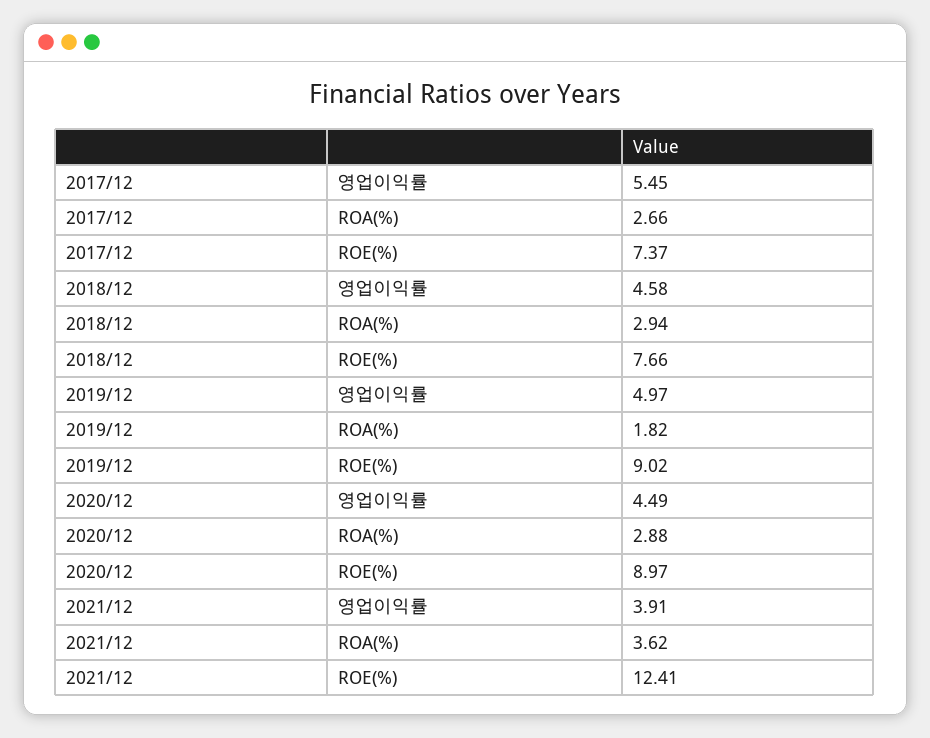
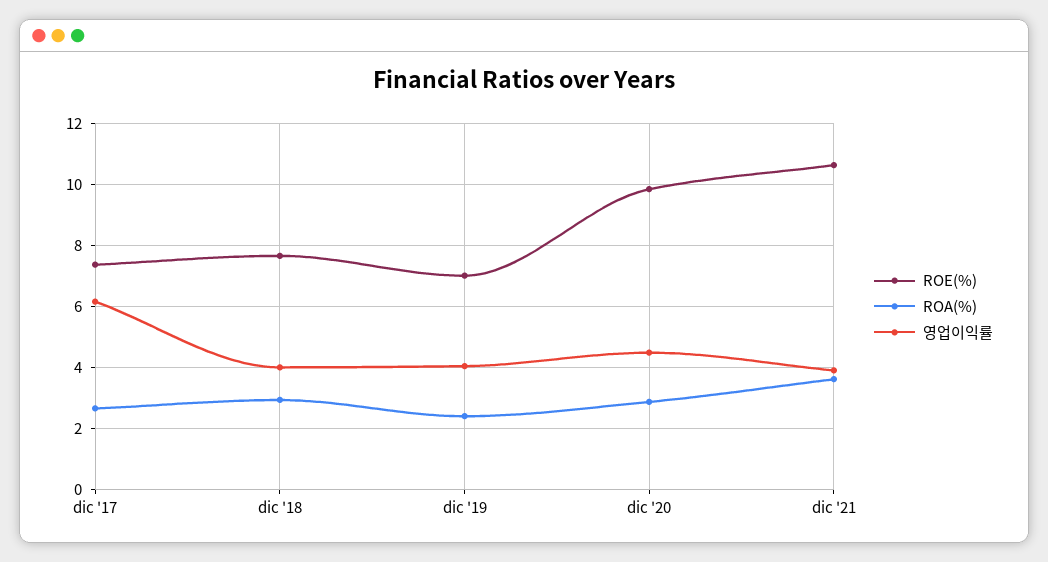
영업이익률, 2017/12: 5.45 -> 6.2
영업이익률, 2018/12: 4.58 -> 4
영업이익률, 2019/12: 4.97 -> 4
ROA(%), 2019/12: 1.82 -> 2.4
ROE(%), 2019/12: 9.02 -> 7
ROE(%), 2020/12: 8.97 -> 9.8
ROE(%), 2021/12: 12.41 -> 10.6

